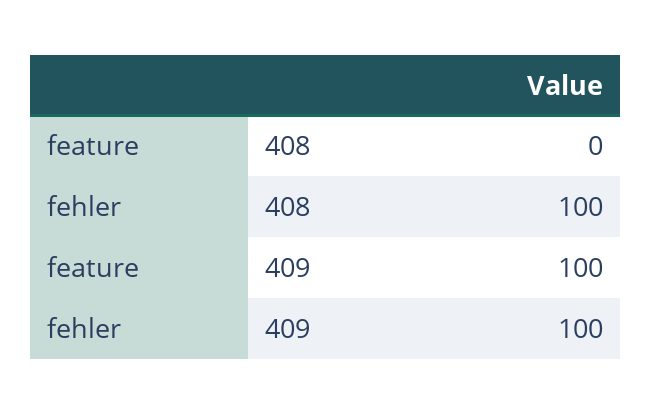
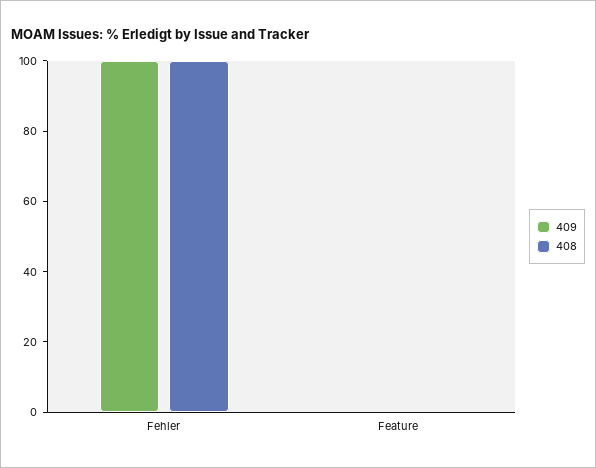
409, feature: 100 -> 0

